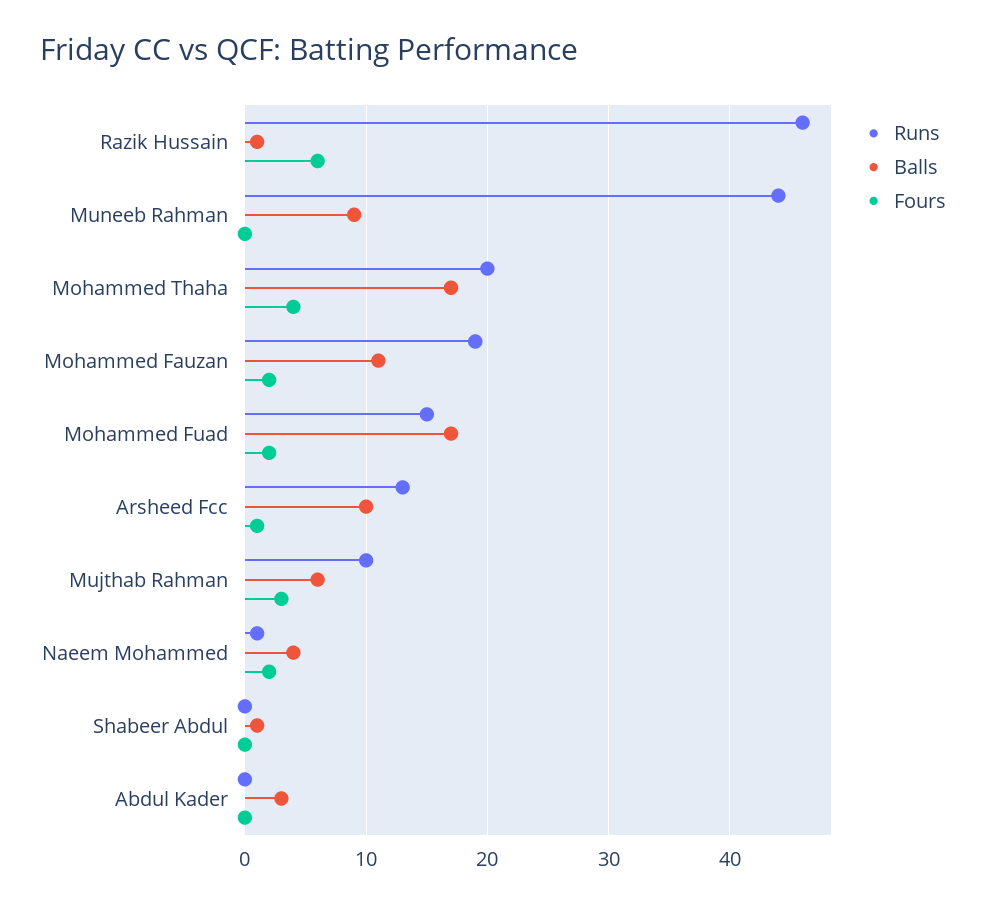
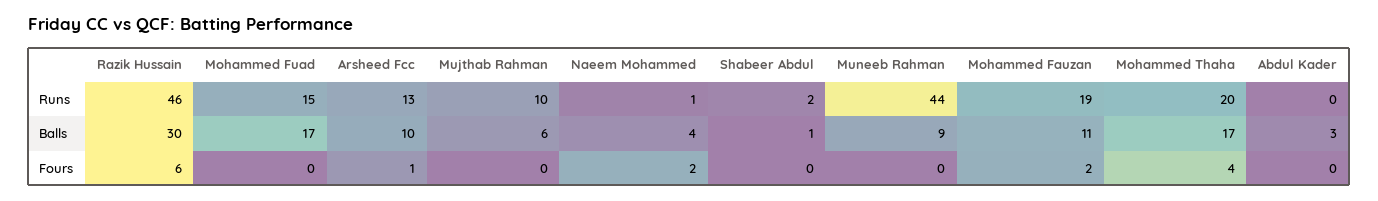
Balls, Razik Hussain: 1 -> 30
Fours, Mohammed Fuad: 2 -> 0
Fours, Mujthab Rahman: 3 -> 0
Runs, Shabeer Abdul: 0 -> 2

